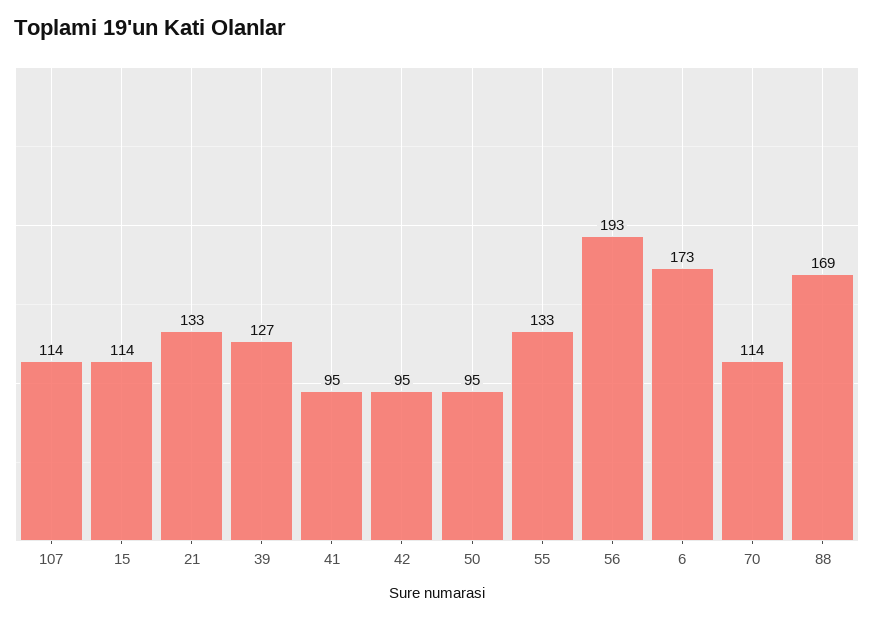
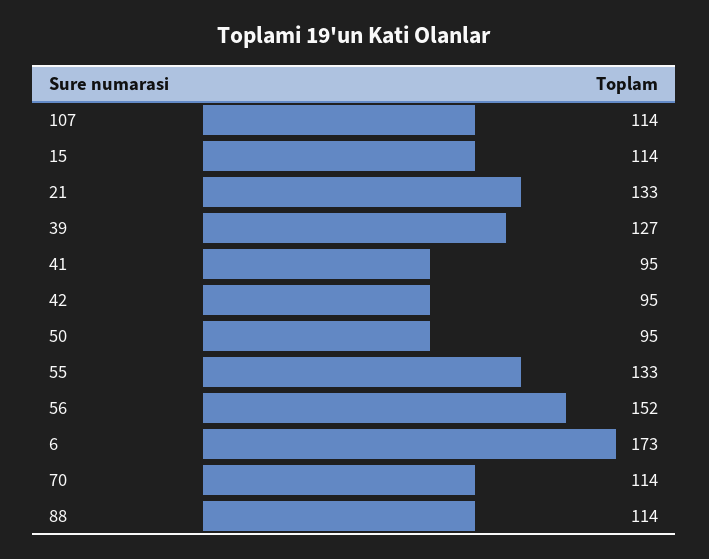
56: 193 -> 152
88: 169 -> 114

